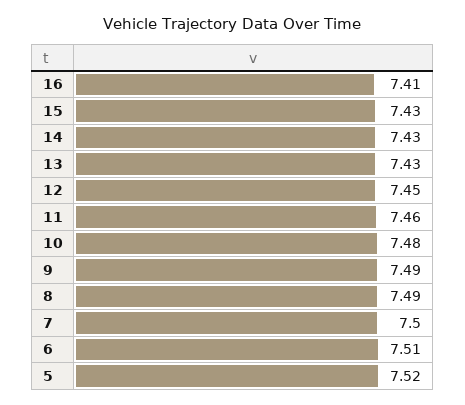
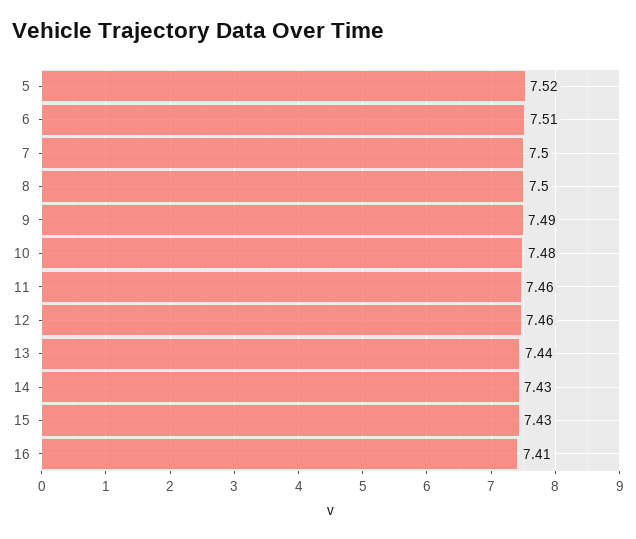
13: 7.43 -> 7.44
12: 7.45 -> 7.46
8: 7.49 -> 7.5

